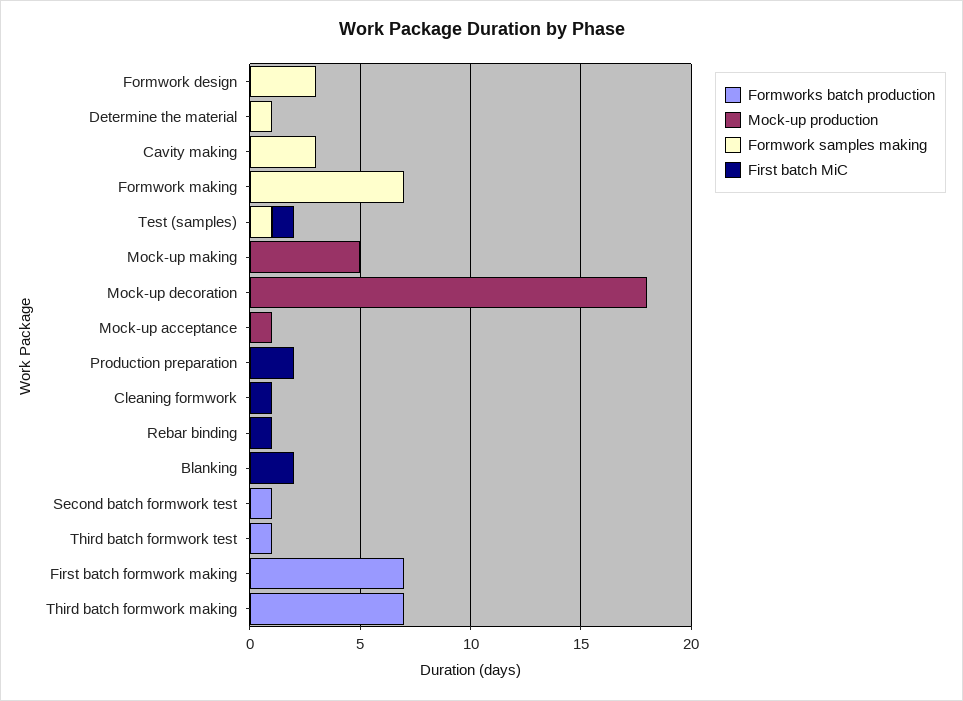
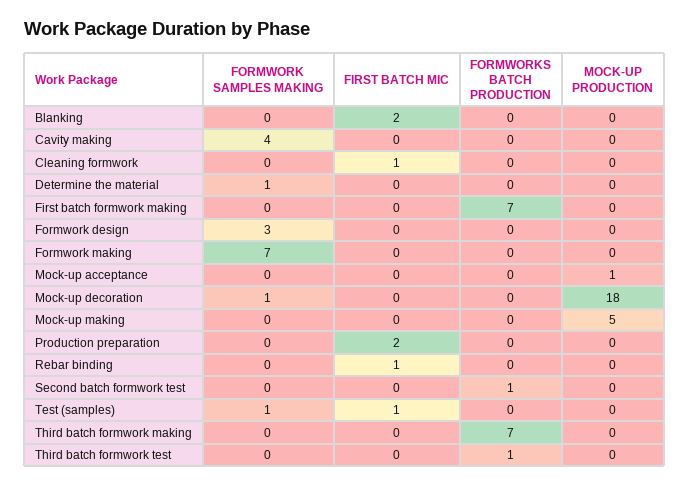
Formwork samples making, Cavity making: 3 -> 4
Formwork samples making, Mock-up decoration: 0 -> 1

